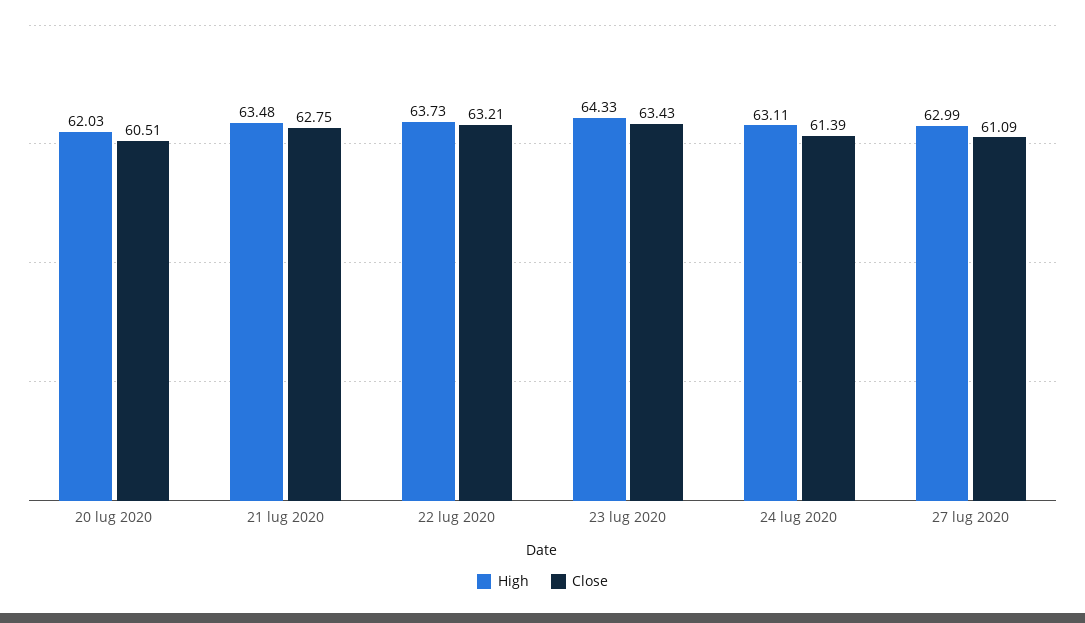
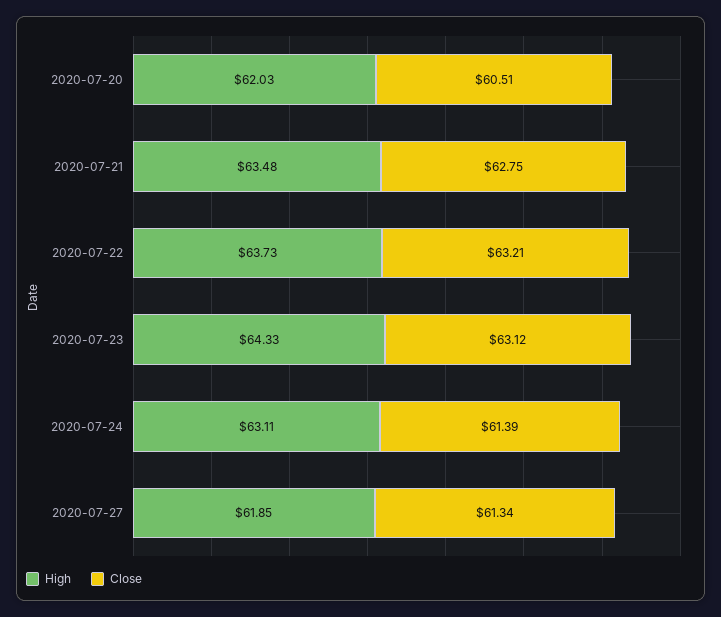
Close, 23 lug 2020: 63.43 -> 63.12
High, 27 lug 2020: 62.99 -> 61.85
Close, 27 lug 2020: 61.09 -> 61.34

